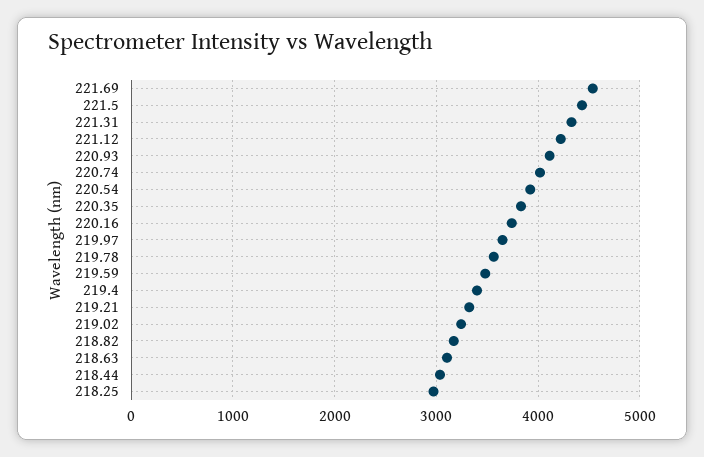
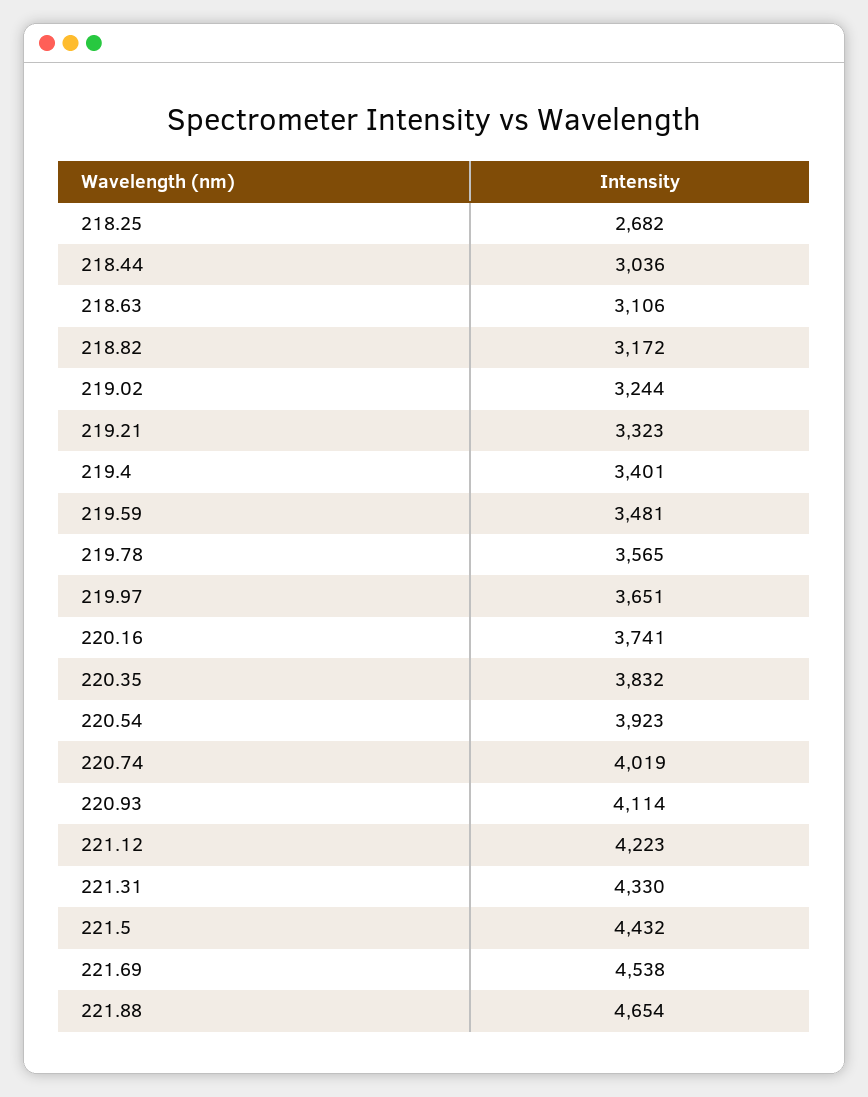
218.25: 3000 -> 2682
221.88: none -> 4654

